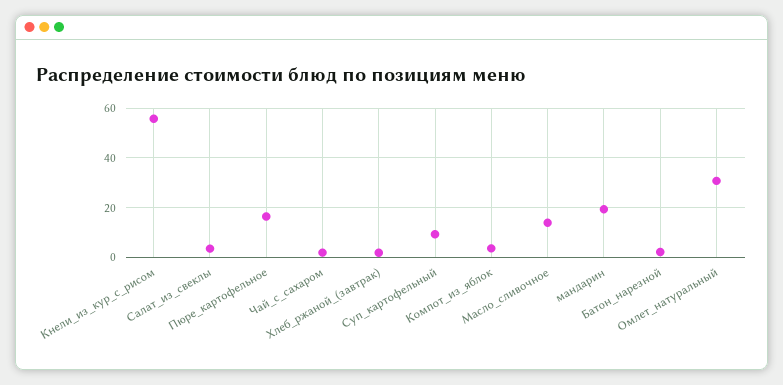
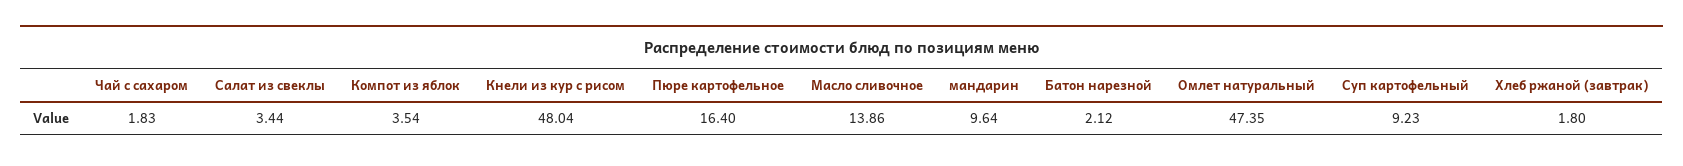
Кнели_из_кур_с_рисом: 55 -> 48.04
мандарин: 20 -> 9.64
Омлет_натуральный: 30 -> 47.35

